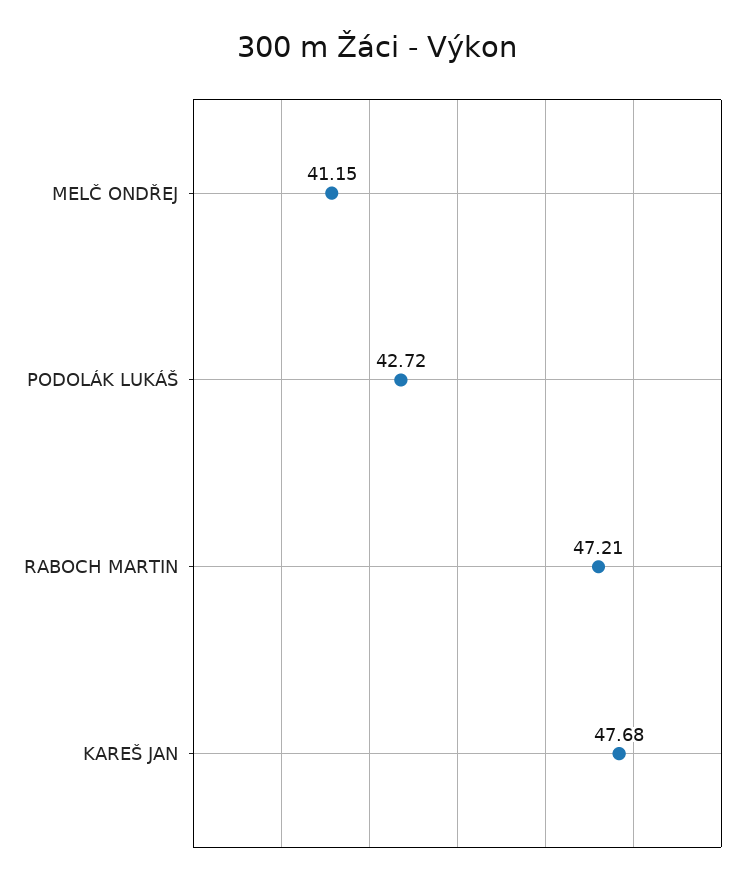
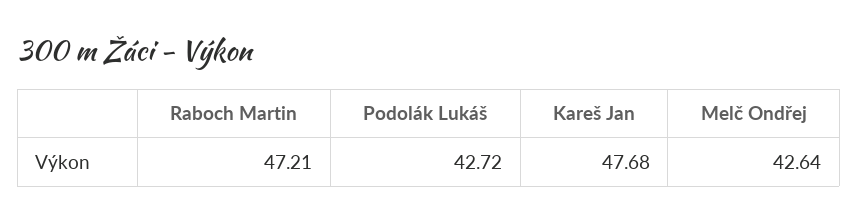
MELČ ONDŘEJ: 41.15 -> 42.64

